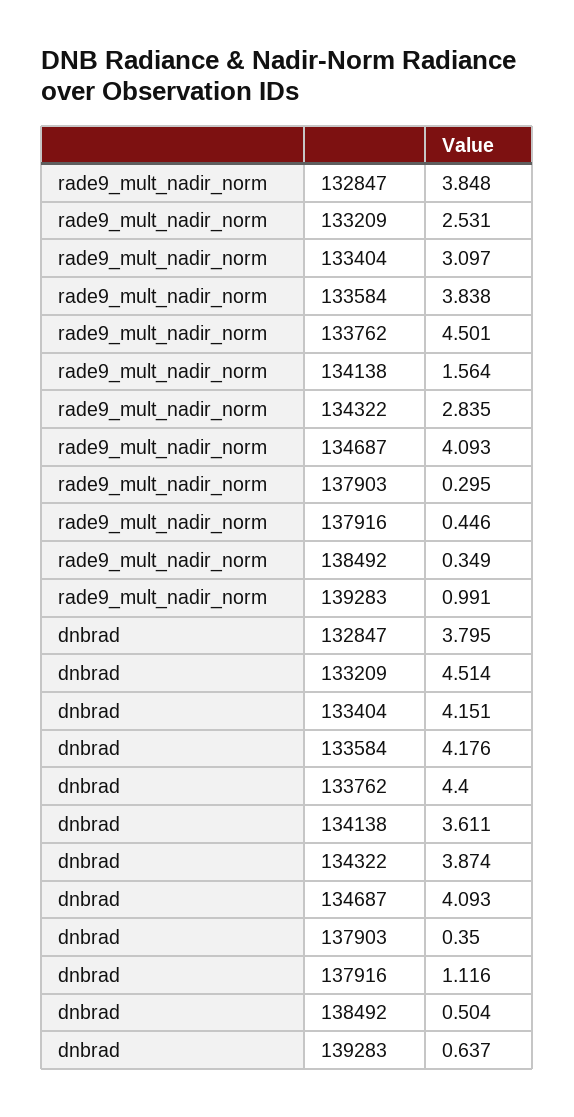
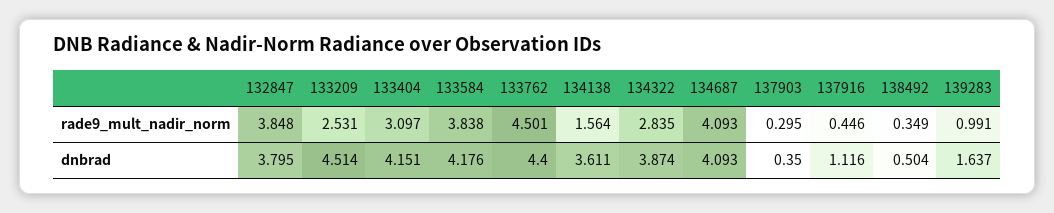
dnbrad, 139283: 0.637 -> 1.637

